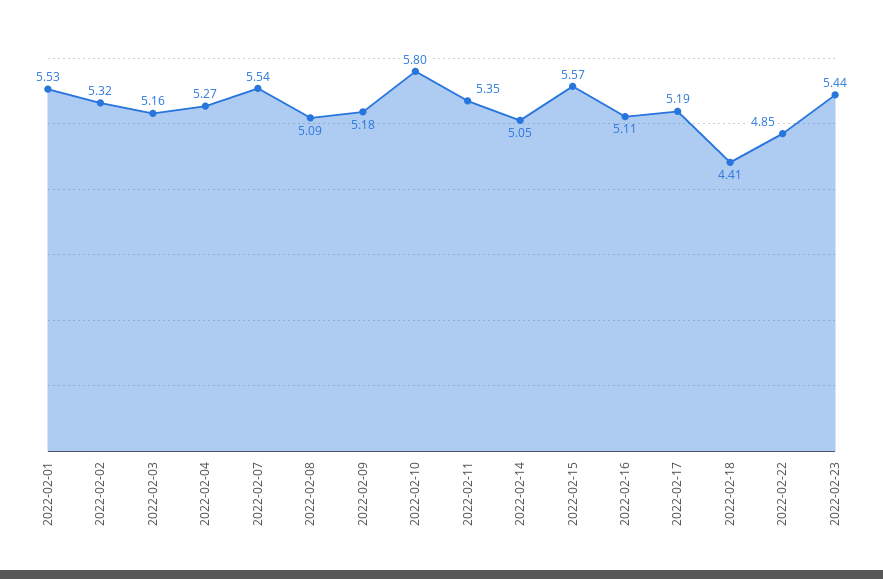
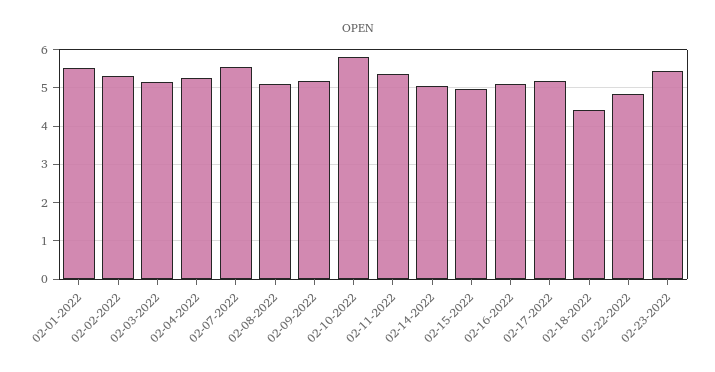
2022-02-15: 5.57 -> 5

